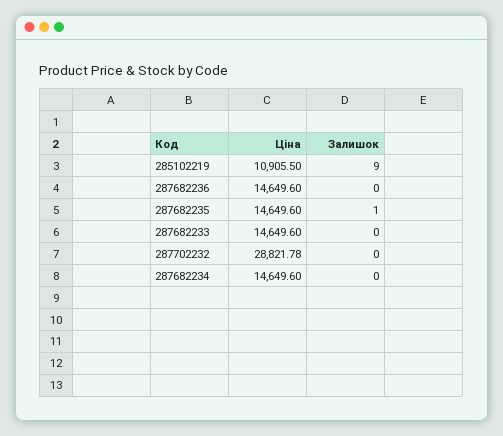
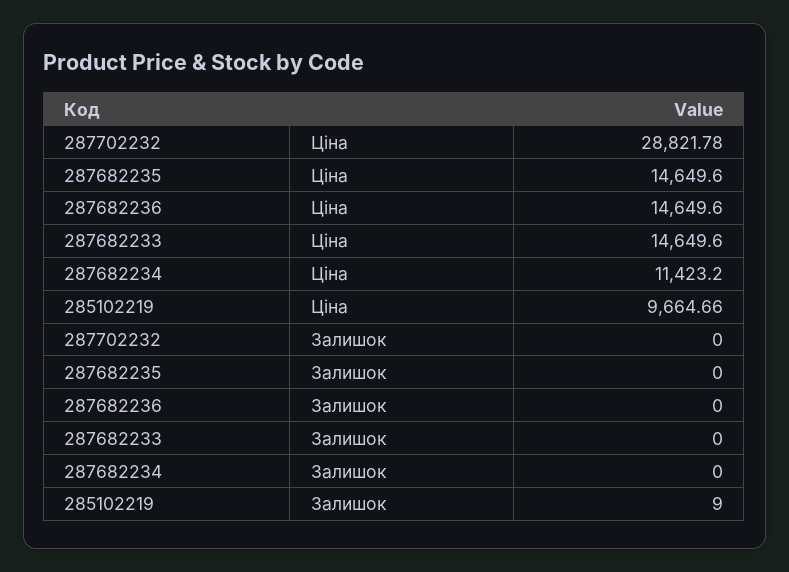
Ціна, 285102219: 10905.5 -> 9664.66
Залишок, 287682235: 1 -> 0
Ціна, 287682234: 14649.6 -> 11423.2

